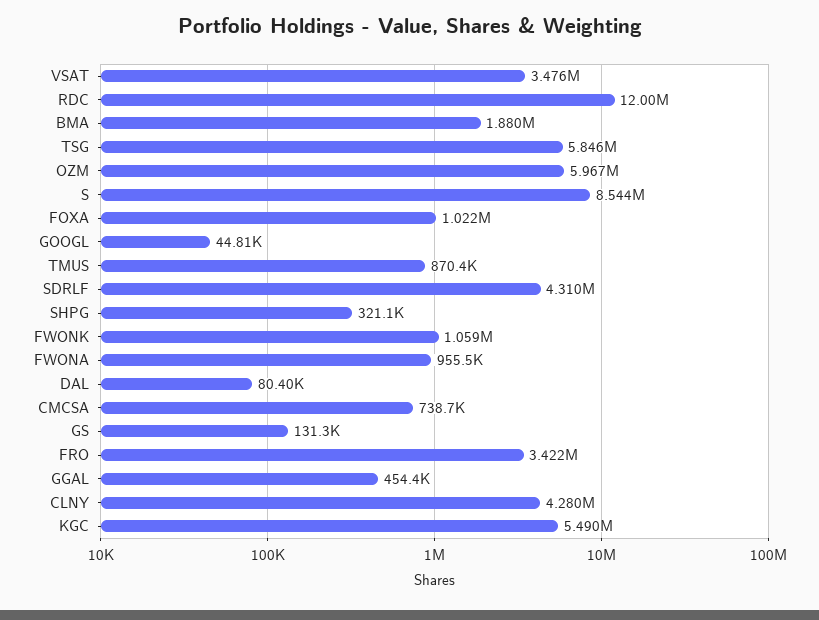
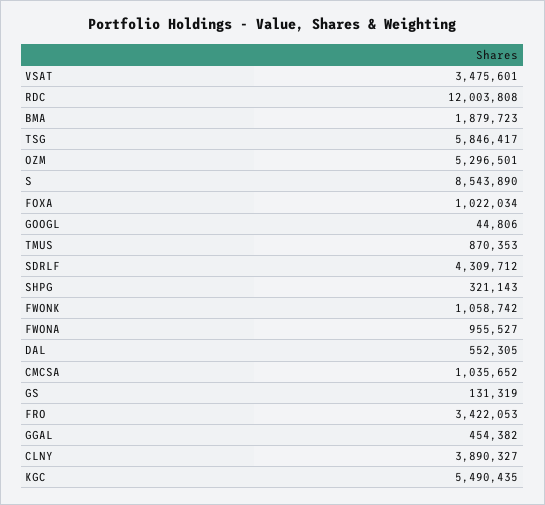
OZM: 5967000 -> 5296501
DAL: 80400 -> 552305
CMCSA: 738700 -> 1035652
CLNY: 4280000 -> 3890327

